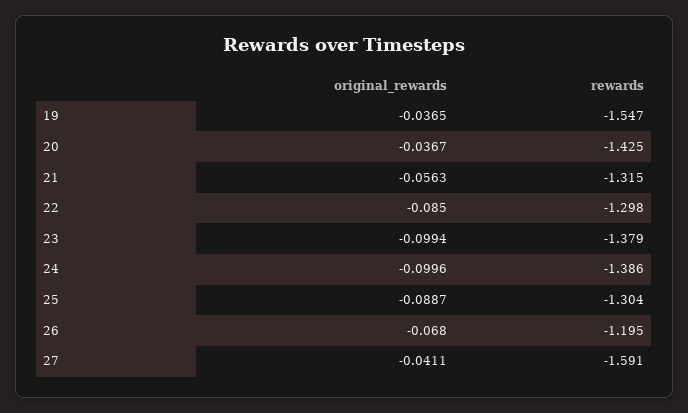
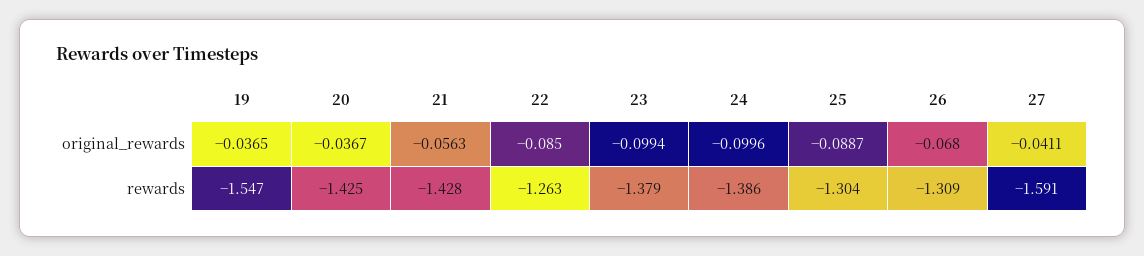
rewards, 21: -1.315 -> -1.428
rewards, 22: -1.298 -> -1.263
rewards, 26: -1.195 -> -1.309

